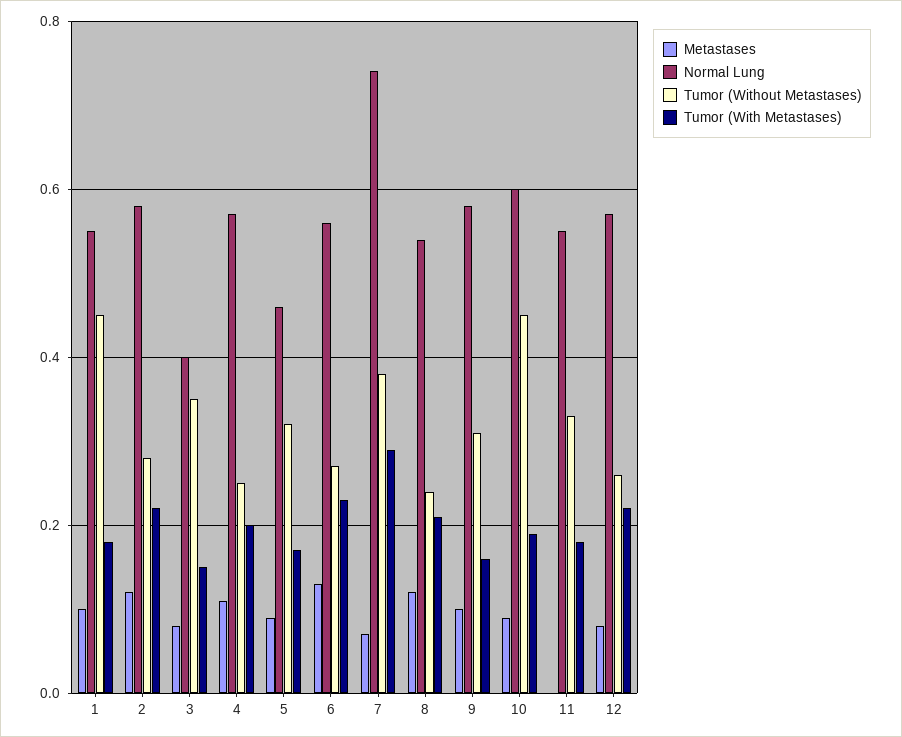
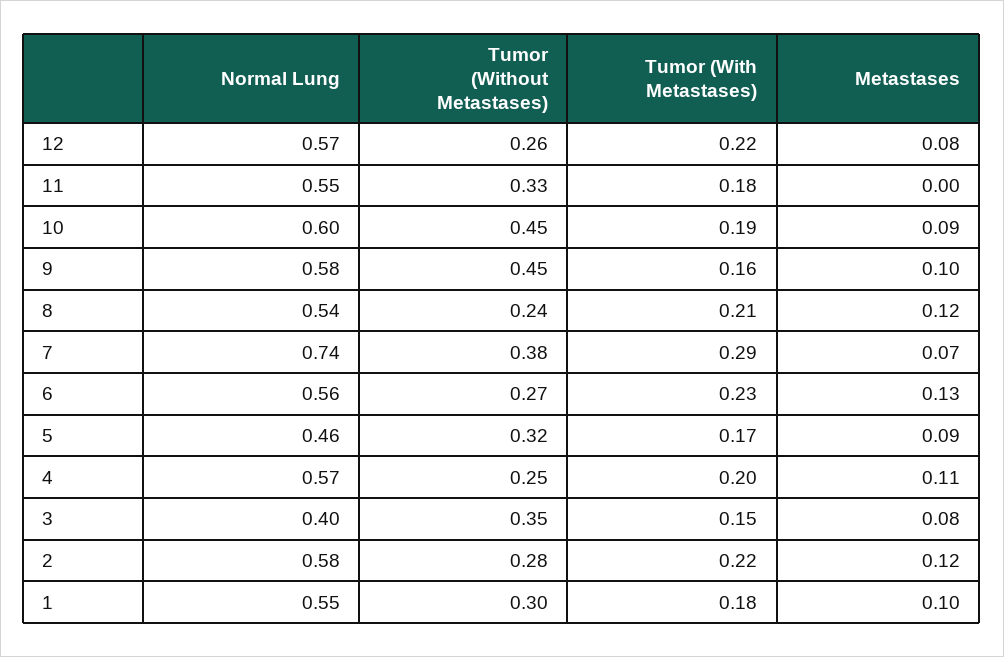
Tumor (Without Metastases), 1: 0.45 -> 0.3
Tumor (Without Metastases), 9: 0.3 -> 0.45

